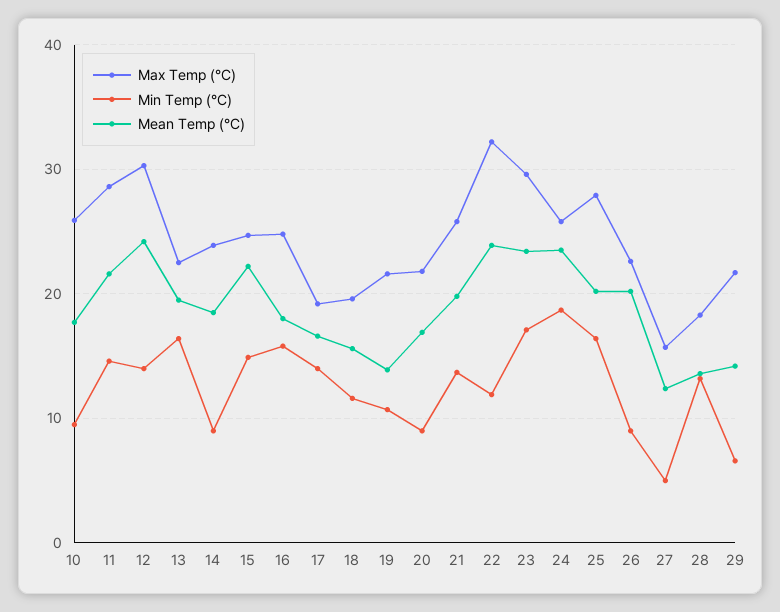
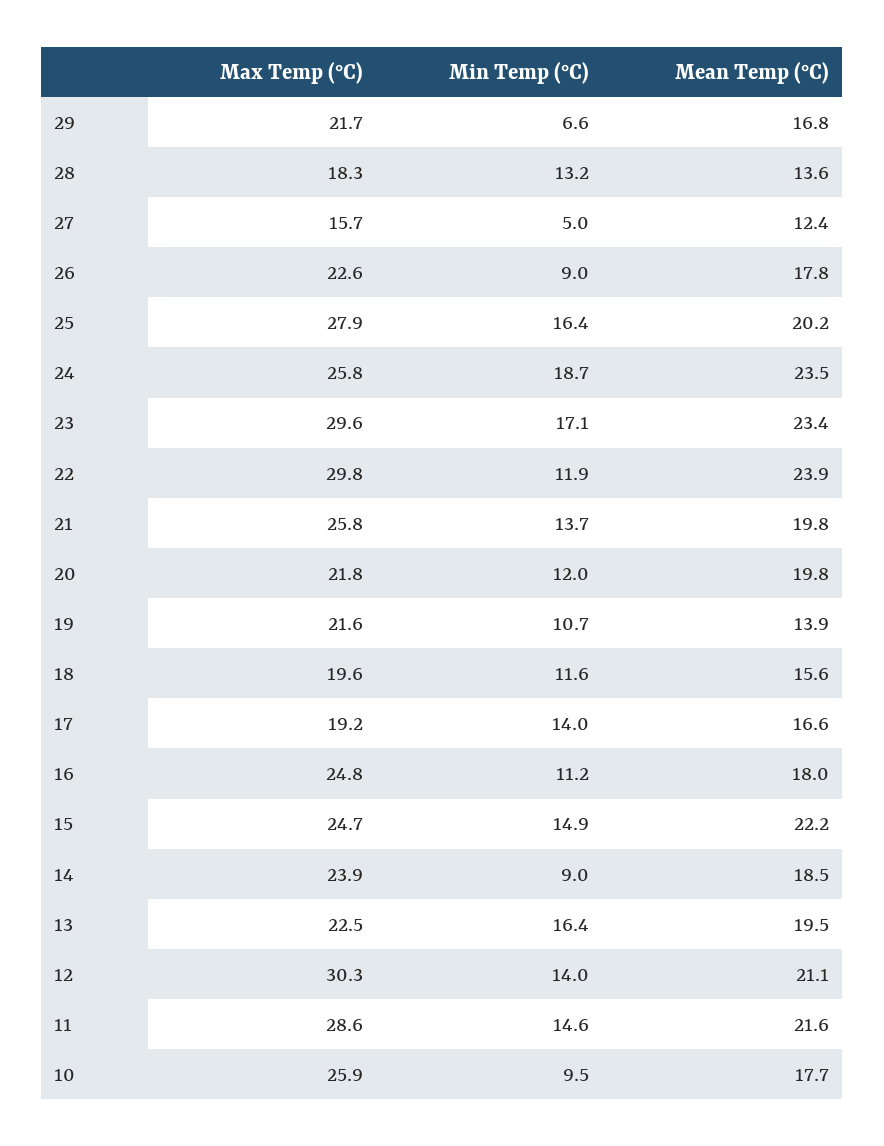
Mean Temp (°C), 12: 24 -> 21.1
Min Temp (°C), 16: 16 -> 11.2
Min Temp (°C), 20: 9 -> 12
Mean Temp (°C), 20: 17 -> 19.8
Max Temp (°C), 22: 32 -> 29.8
Mean Temp (°C), 26: 20 -> 17.8
Mean Temp (°C), 29: 14 -> 16.8

